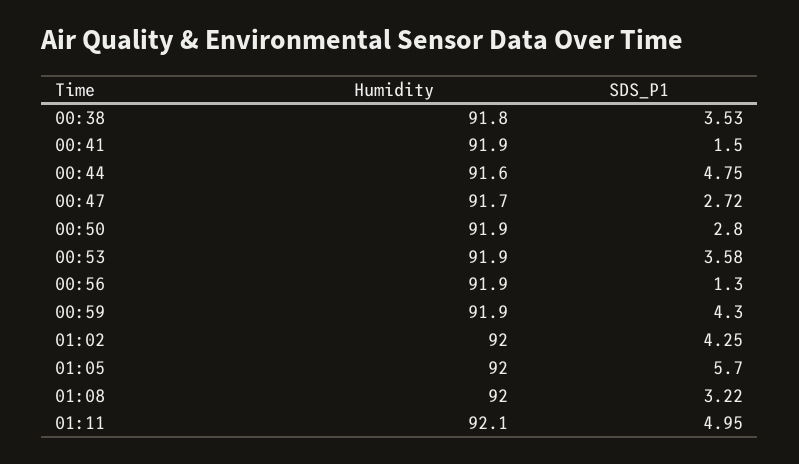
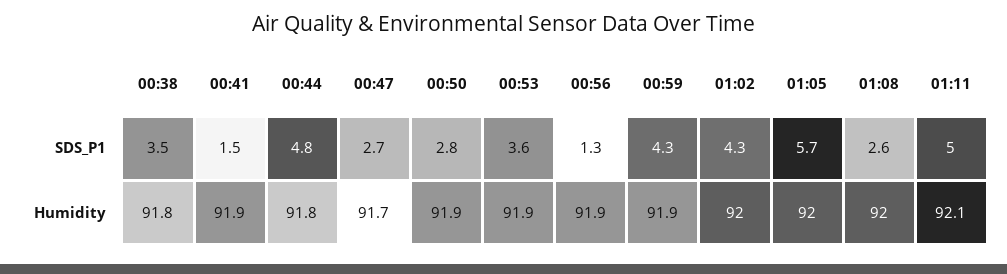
Humidity, 00:44: 91.6 -> 91.8
SDS_P1, 01:08: 3.22 -> 2.6

